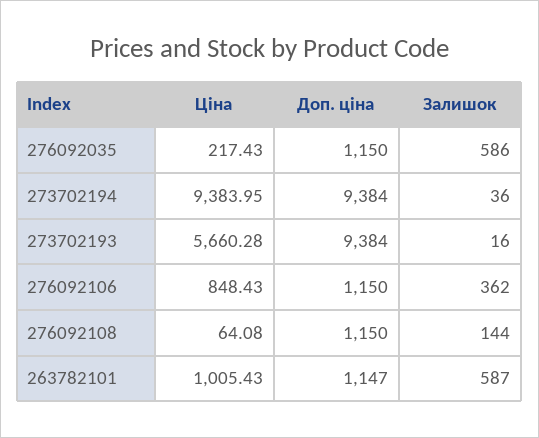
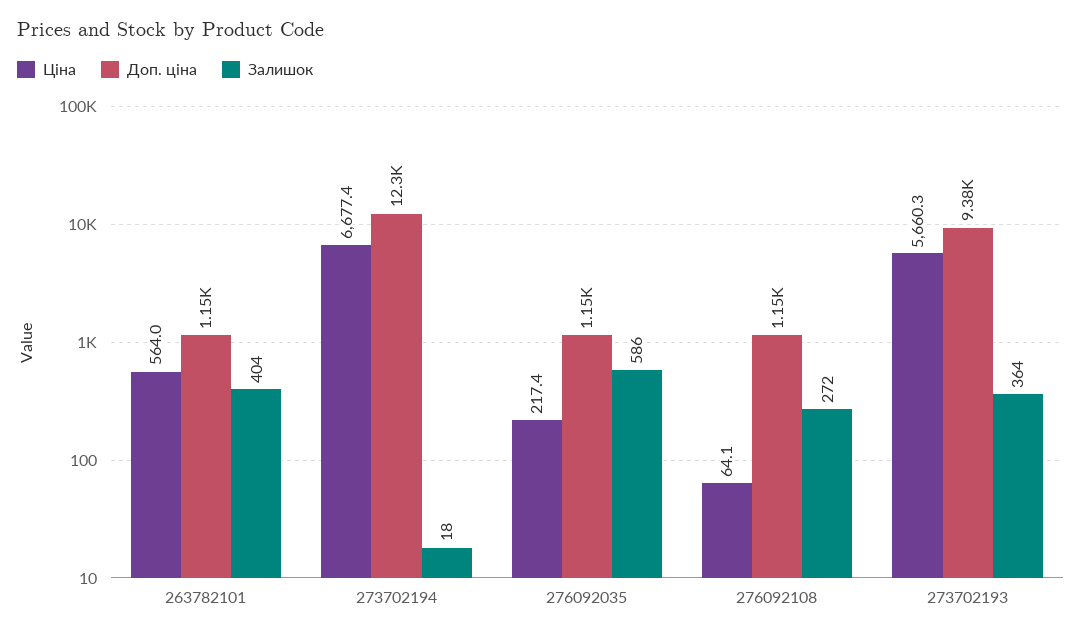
Ціна, 273702194: 9383.95 -> 6677.4
Доп. ціна, 273702194: 9384 -> 12300
Залишок, 273702194: 36 -> 18
Залишок, 273702193: 16 -> 364
Ціна, 276092106: 848.43 -> none
Доп. ціна, 276092106: 1150 -> none
Залишок, 276092106: 362 -> none
Залишок, 276092108: 144 -> 272
Ціна, 263782101: 1005.43 -> 564
Залишок, 263782101: 587 -> 404

